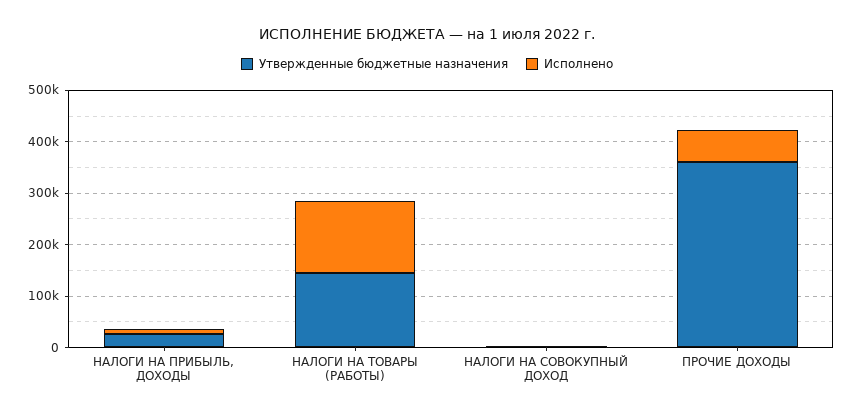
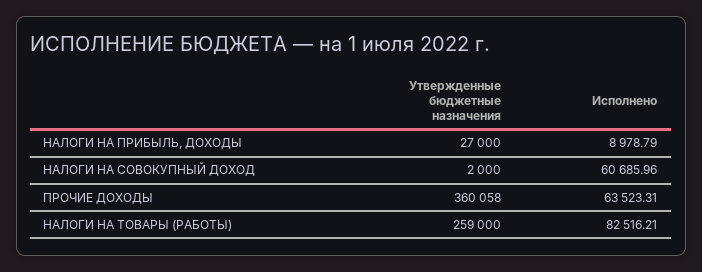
Утвержденные бюджетные назначения, НАЛОГИ НА ТОВАРЫ (РАБОТЫ): 140000 -> 259000
Исполнено, НАЛОГИ НА ТОВАРЫ (РАБОТЫ): 140000 -> 82516.21
Исполнено, НАЛОГИ НА СОВОКУПНЫЙ ДОХОД: 0 -> 60685.96

